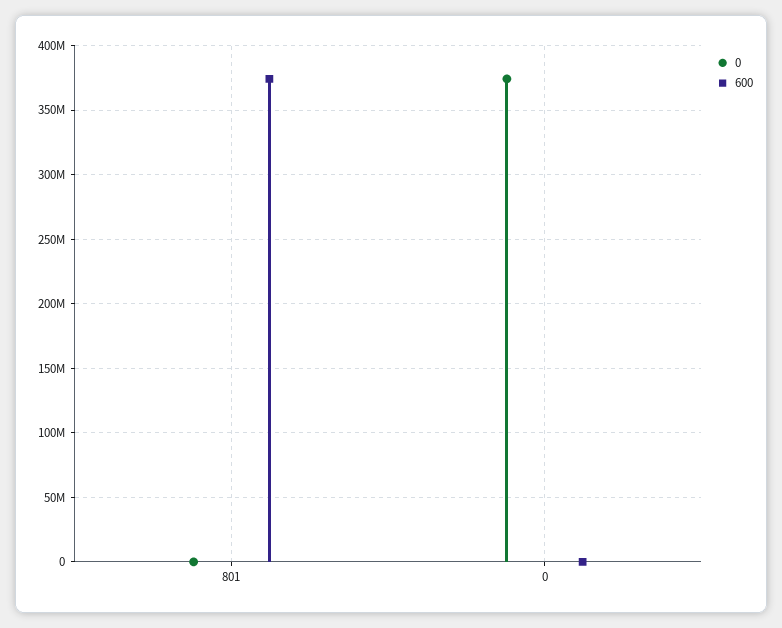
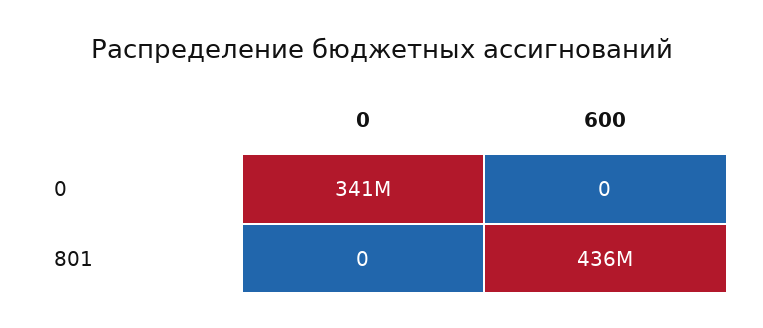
600, 801: 375000000 -> 436000000
0, 0: 375000000 -> 341000000

